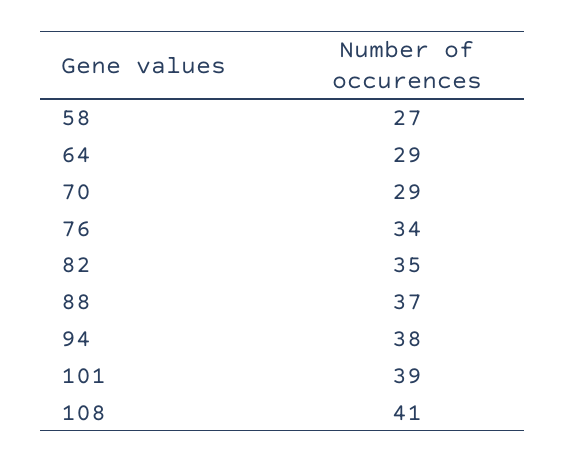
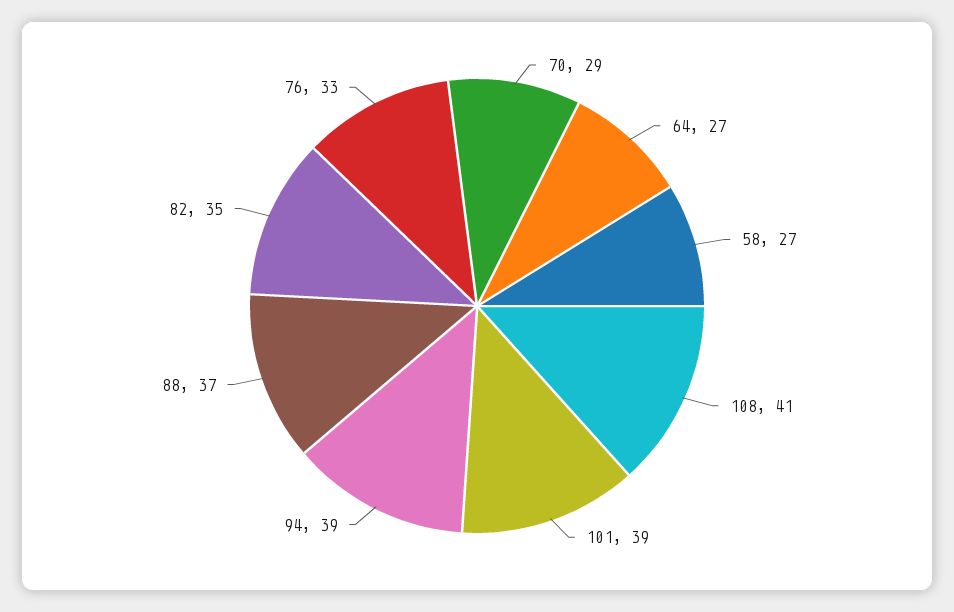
64: 29 -> 27
76: 34 -> 33
94: 38 -> 39

